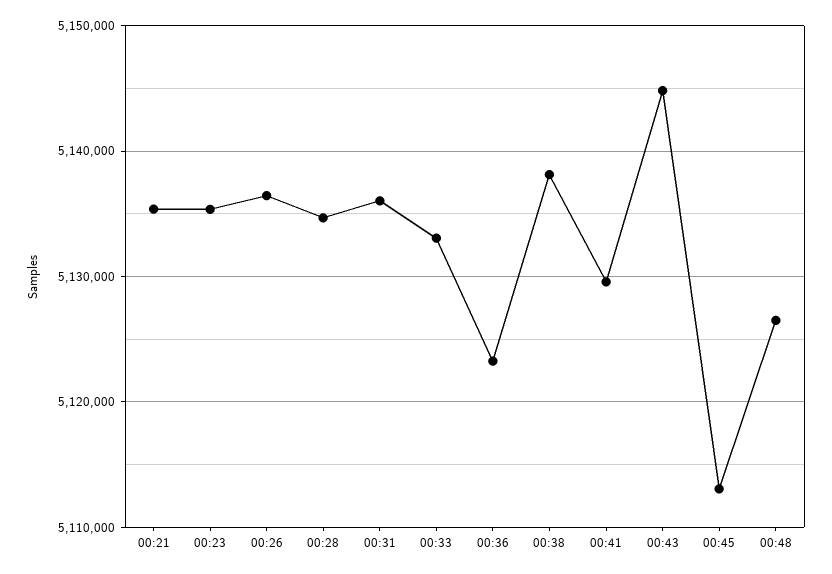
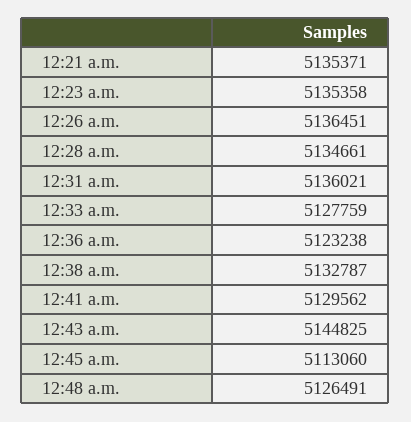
00:33: 5133000 -> 5127759
00:38: 5138000 -> 5132787

